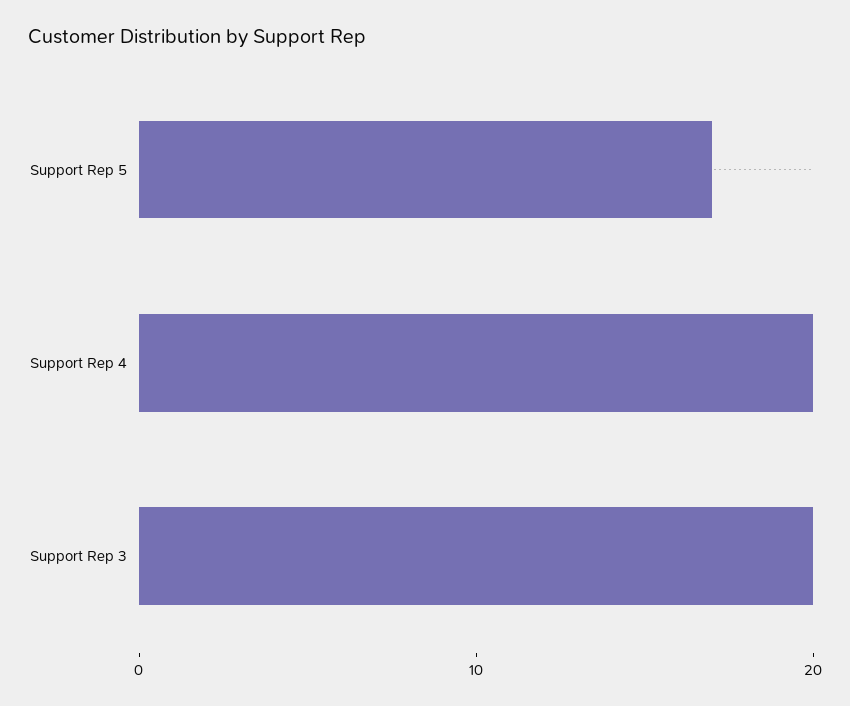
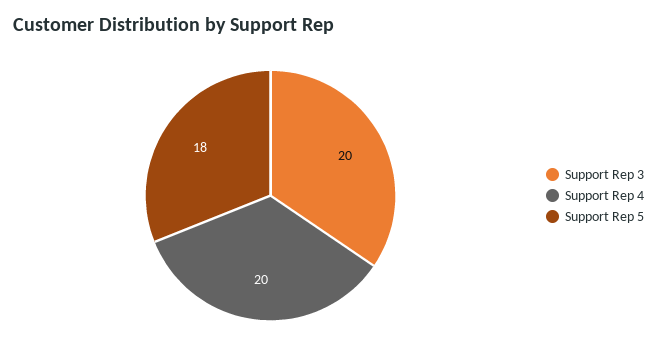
Support Rep 5: 17 -> 18

